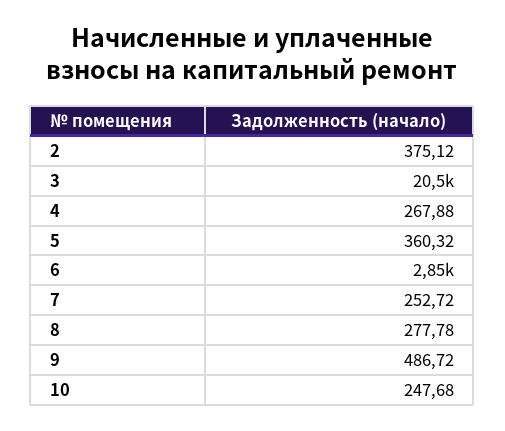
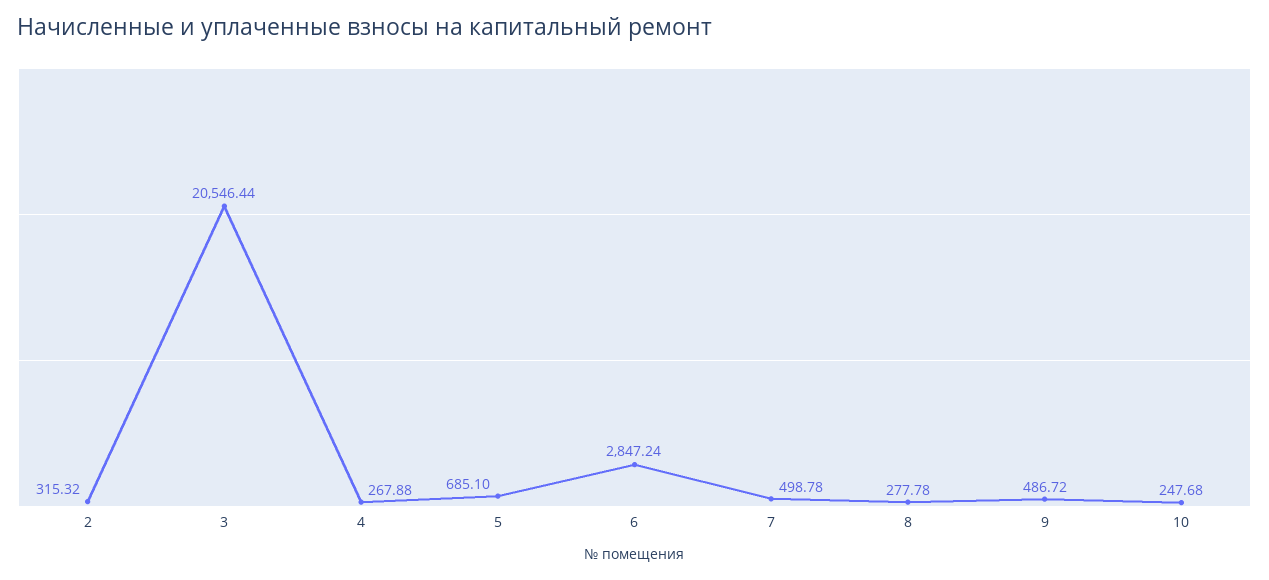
2: 375.12 -> 315.32
5: 360.32 -> 685.1
7: 252.72 -> 498.78

